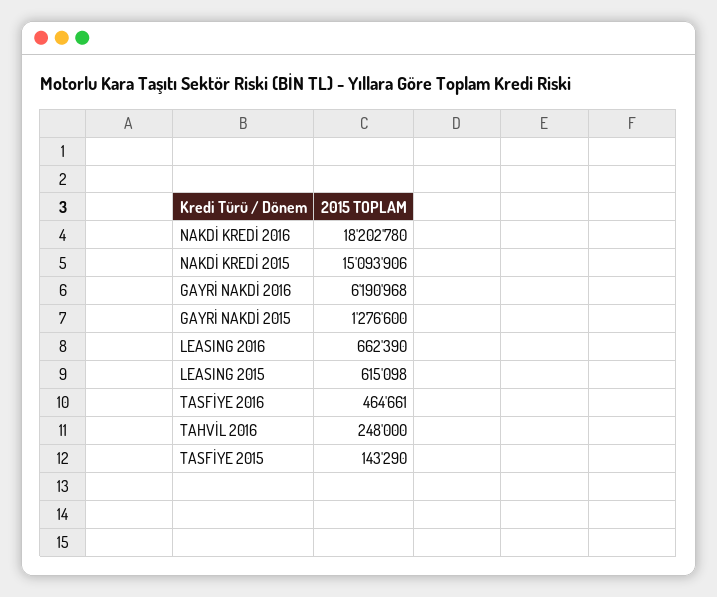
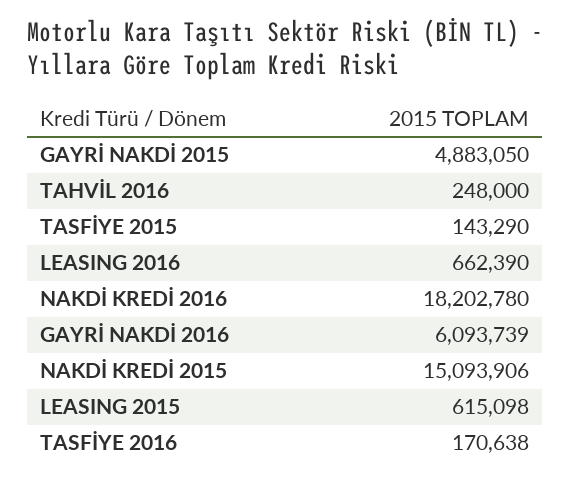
GAYRİ NAKDİ 2016: 6190968 -> 6093739
GAYRİ NAKDİ 2015: 1276600 -> 4883050
TASFİYE 2016: 464661 -> 170638

